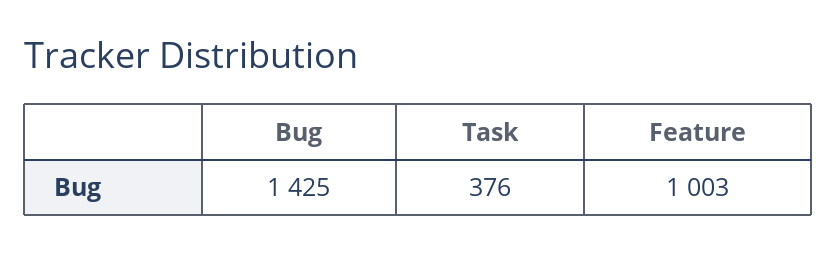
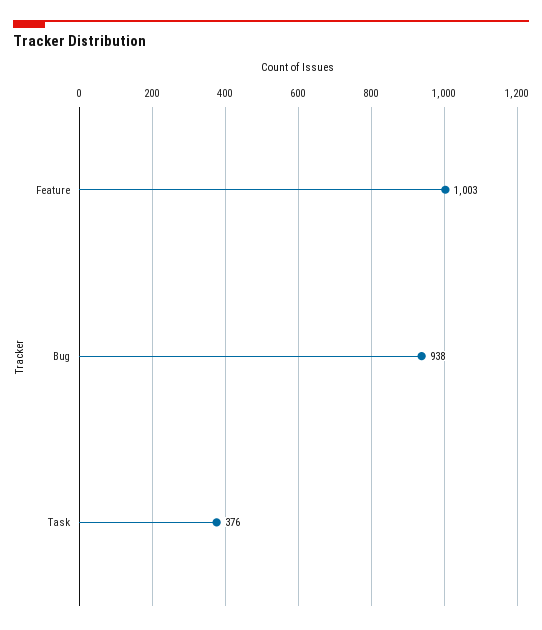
Bug: 1425 -> 938

